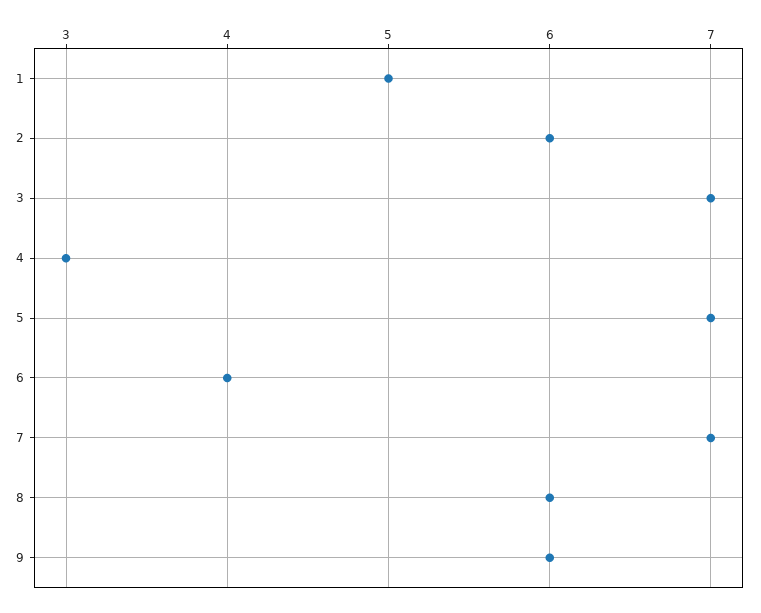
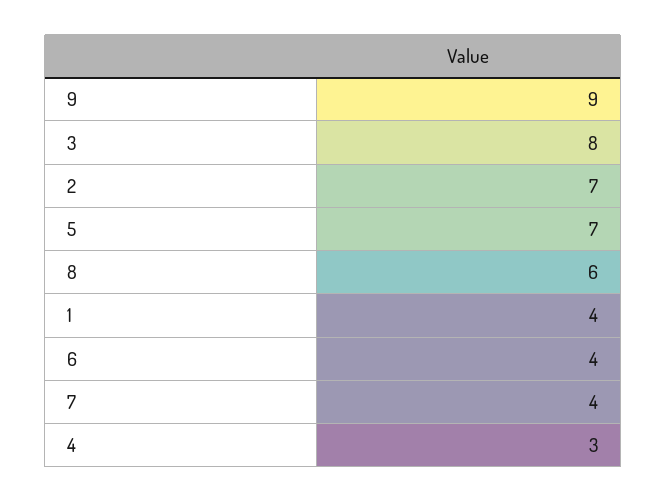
1: 5 -> 4
2: 6 -> 7
3: 7 -> 8
7: 7 -> 4
9: 6 -> 9

